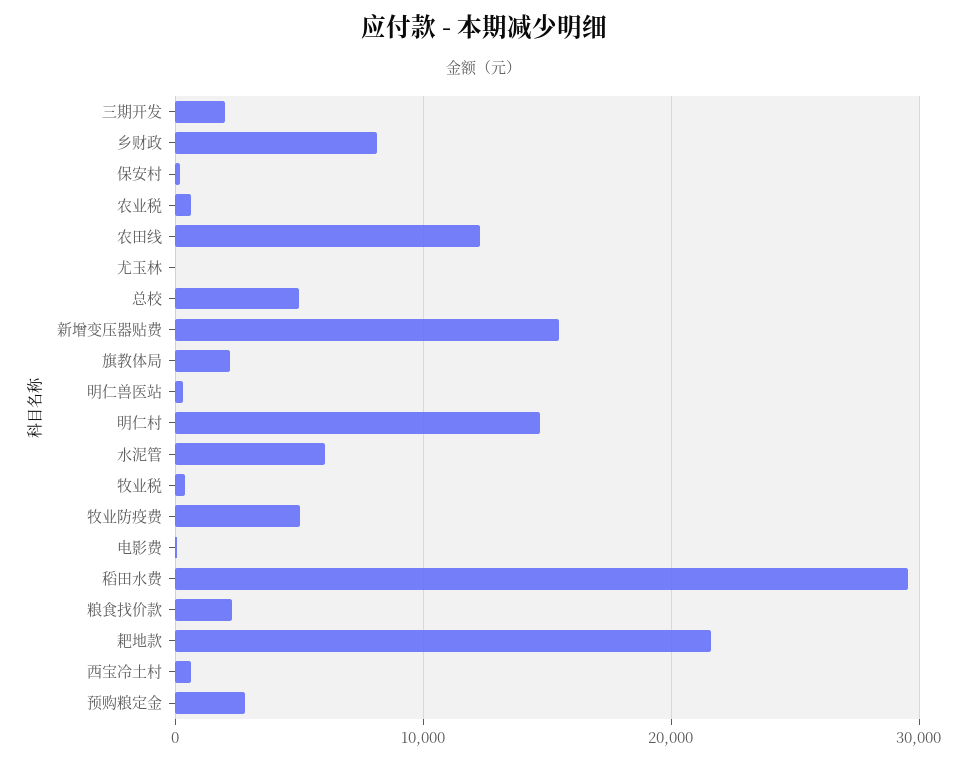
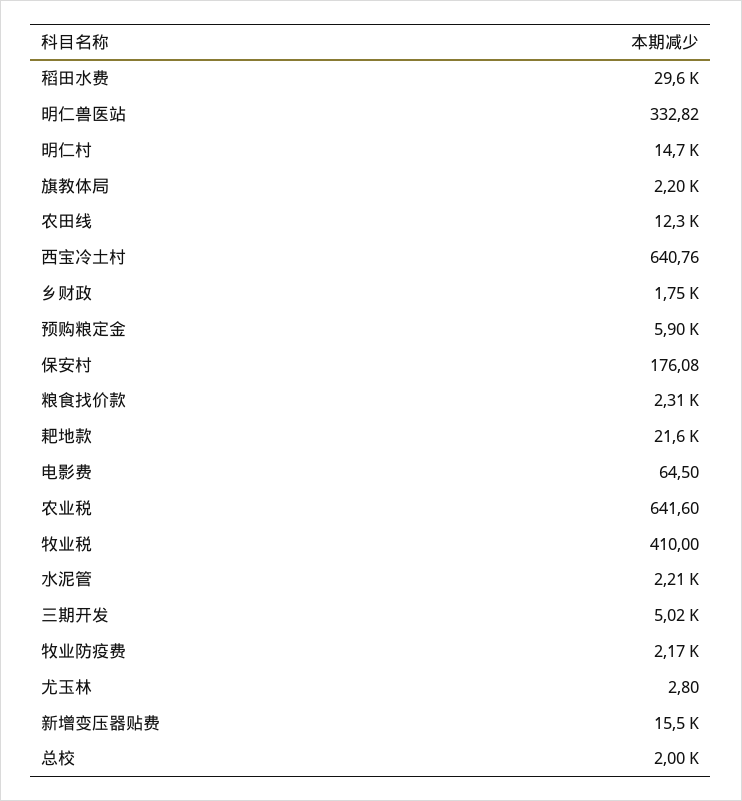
三期开发: 2000 -> 5020
乡财政: 8000 -> 1750
总校: 5000 -> 2000
水泥管: 6000 -> 2210
牧业防疫费: 5000 -> 2170
预购粮定金: 3000 -> 5900

